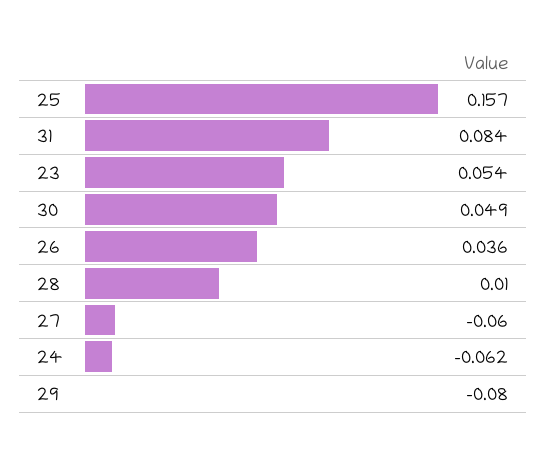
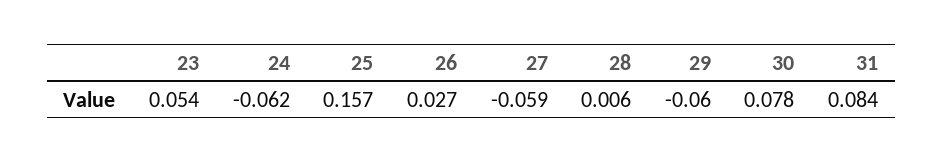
30: 0.049 -> 0.078
26: 0.036 -> 0.027
28: 0.01 -> 0.006
27: -0.06 -> -0.059
29: -0.08 -> -0.06

